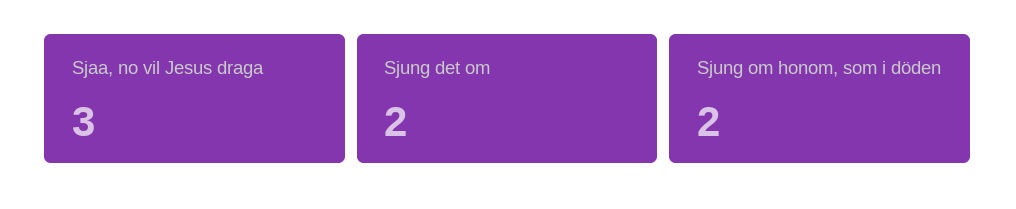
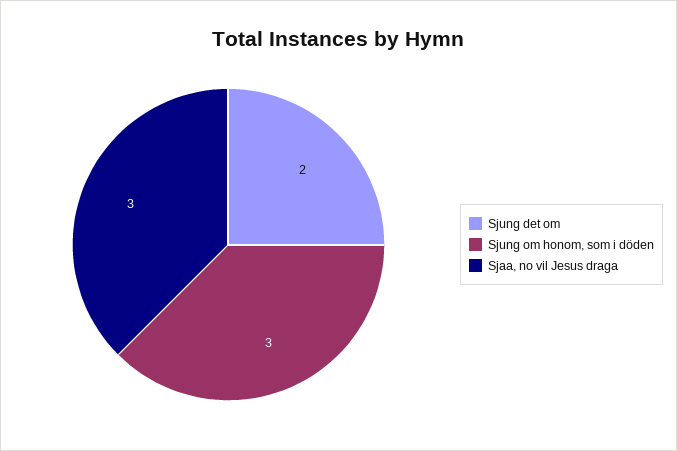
Sjung om honom, som i döden: 2 -> 3

